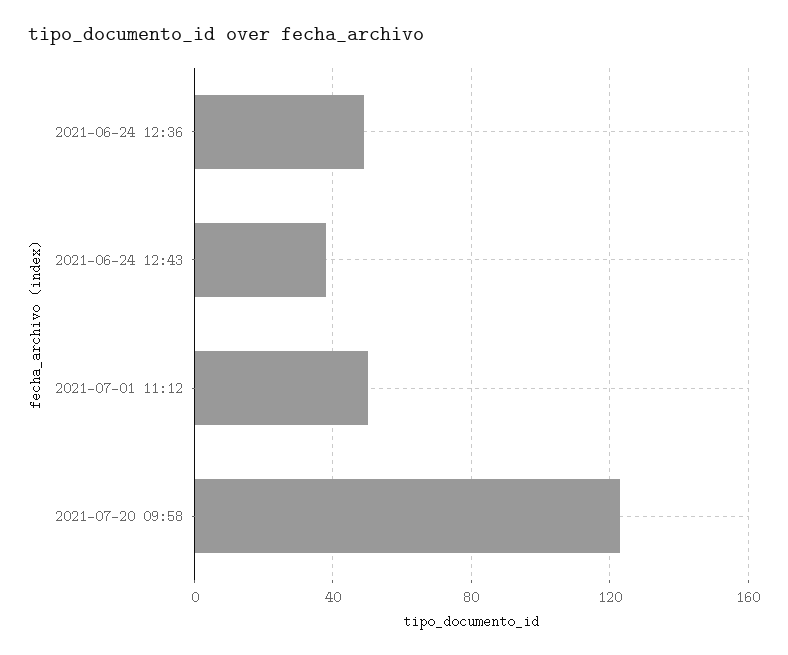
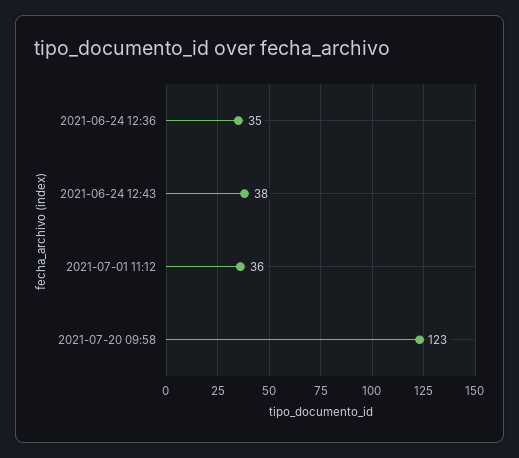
2021-06-24 12:36: 50 -> 35
2021-07-01 11:12: 50 -> 36

